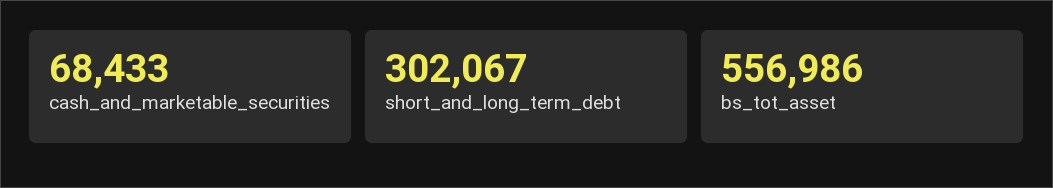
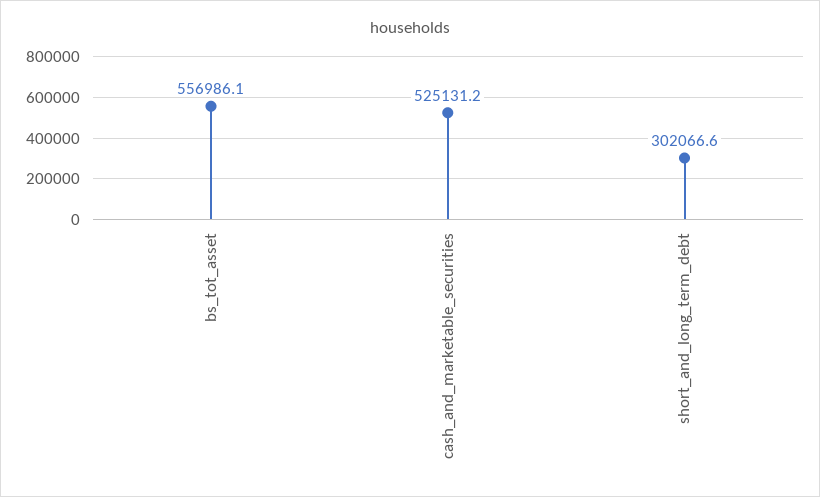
cash_and_marketable_securities: 68433 -> 525131.2

